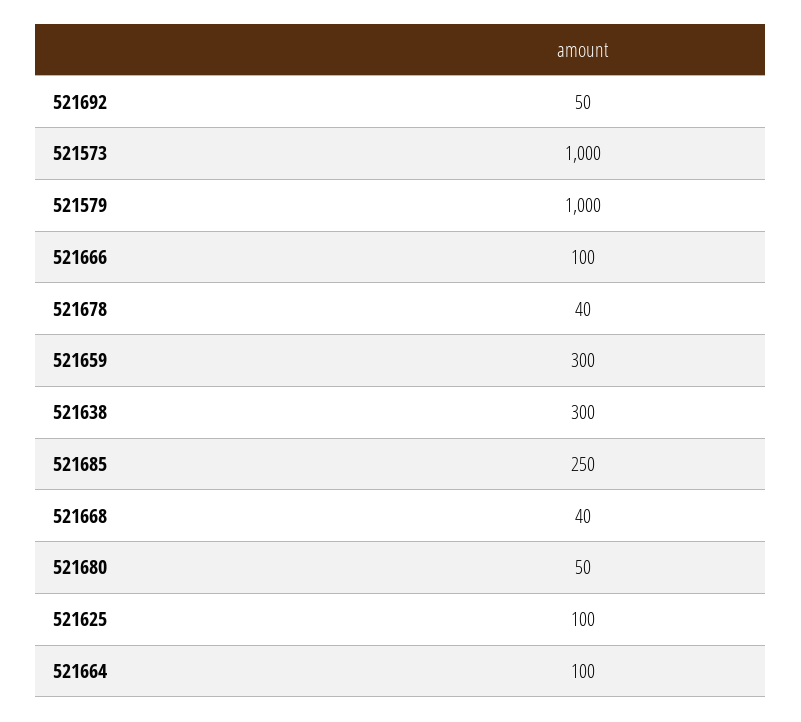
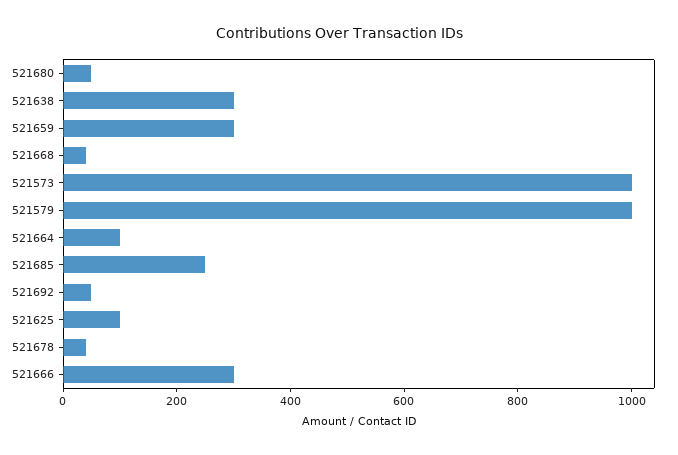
521666: 100 -> 300

